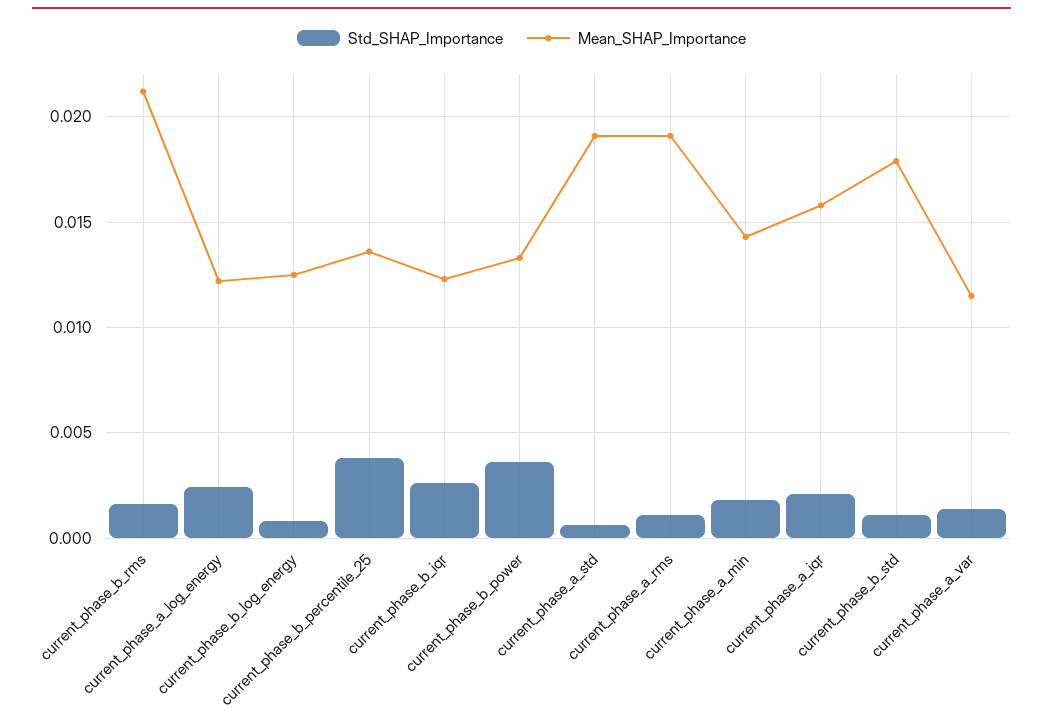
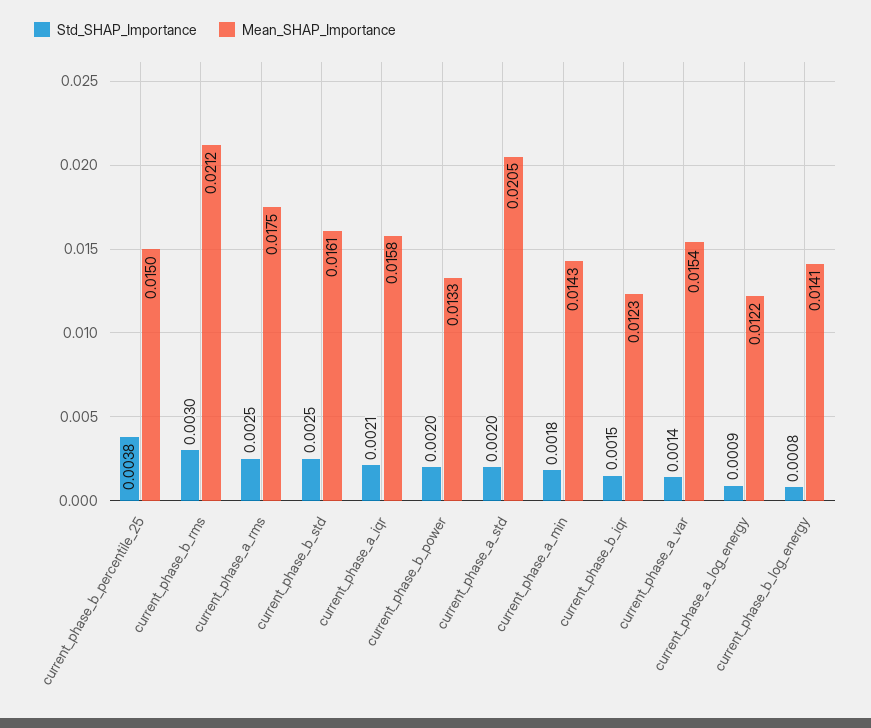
Std_SHAP_Importance, current_phase_b_rms: 0.0015 -> 0.003
Std_SHAP_Importance, current_phase_a_log_energy: 0.0025 -> 0.0009
Mean_SHAP_Importance, current_phase_b_log_energy: 0.0125 -> 0.0141
Mean_SHAP_Importance, current_phase_b_percentile_25: 0.0135 -> 0.015
Std_SHAP_Importance, current_phase_b_iqr: 0.0025 -> 0.0015
Std_SHAP_Importance, current_phase_b_power: 0.0035 -> 0.002
Std_SHAP_Importance, current_phase_a_std: 0.0005 -> 0.002
Mean_SHAP_Importance, current_phase_a_std: 0.019 -> 0.0205
Std_SHAP_Importance, current_phase_a_rms: 0.001 -> 0.0025
Mean_SHAP_Importance, current_phase_a_rms: 0.019 -> 0.0175
Std_SHAP_Importance, current_phase_b_std: 0.001 -> 0.0025
Mean_SHAP_Importance, current_phase_b_std: 0.018 -> 0.0161
Mean_SHAP_Importance, current_phase_a_var: 0.0115 -> 0.0154

